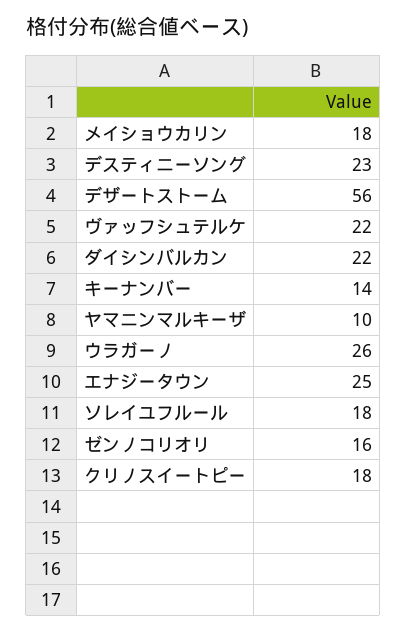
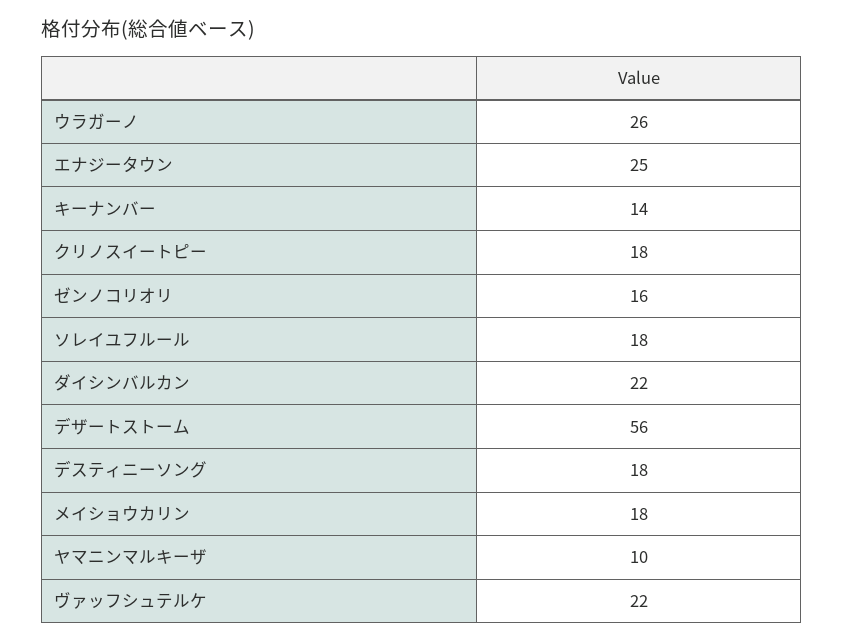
デスティニーソング: 23 -> 18

